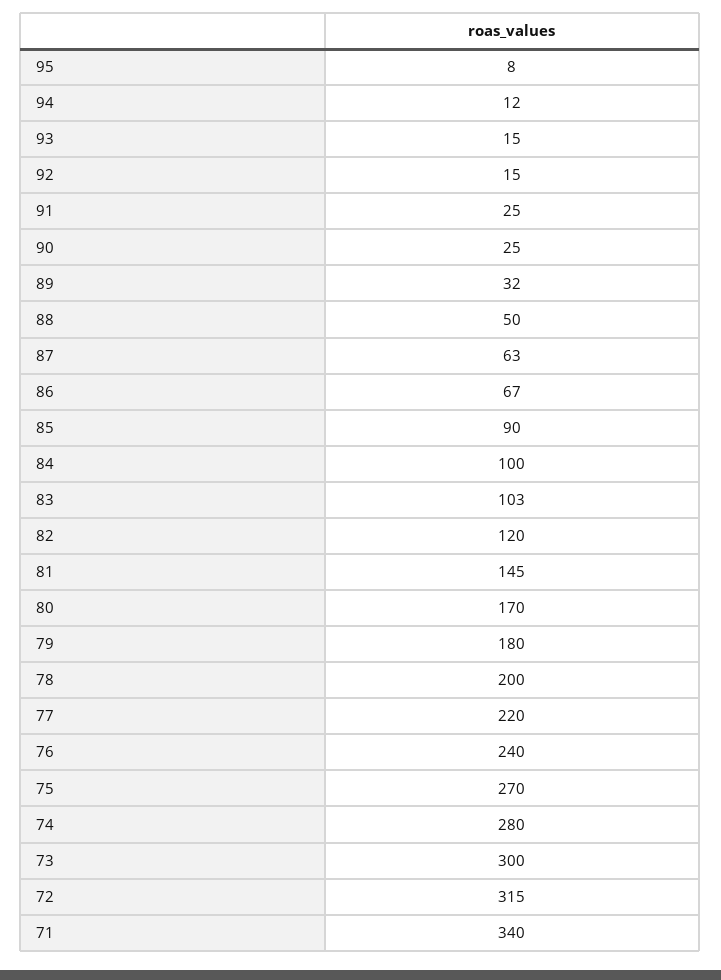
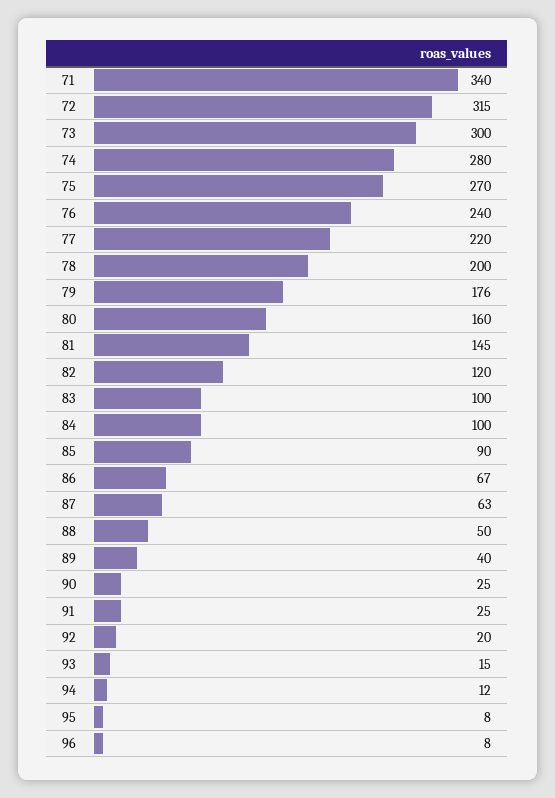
92: 15 -> 20
89: 32 -> 40
83: 103 -> 100
80: 170 -> 160
79: 180 -> 176
96: none -> 8

